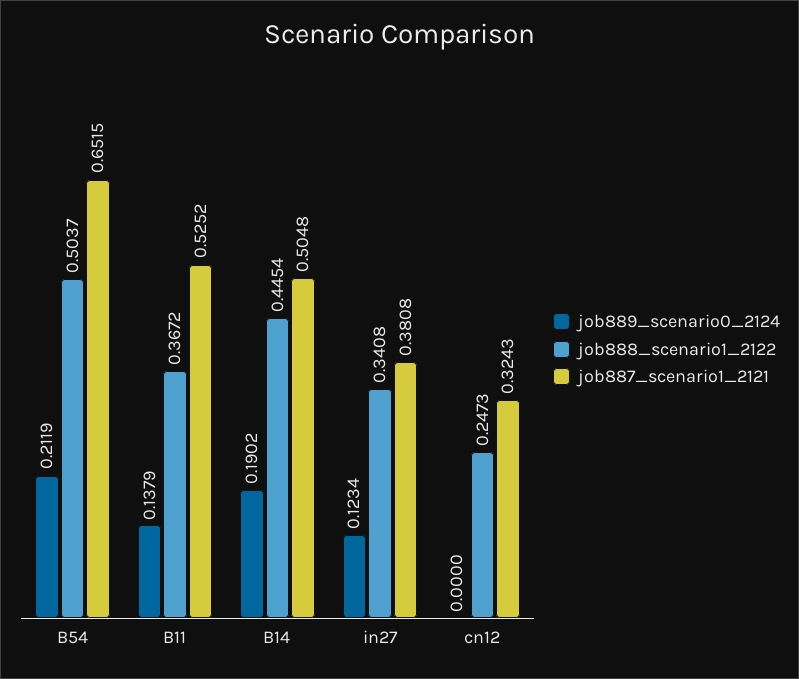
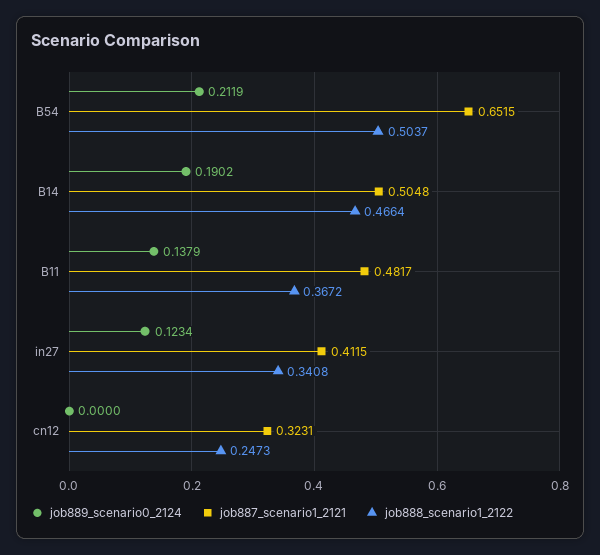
job887_scenario1_2121, B11: 0.5252 -> 0.4817
job888_scenario1_2122, B14: 0.4454 -> 0.4664
job887_scenario1_2121, in27: 0.3808 -> 0.4115
job887_scenario1_2121, cn12: 0.3243 -> 0.3231

